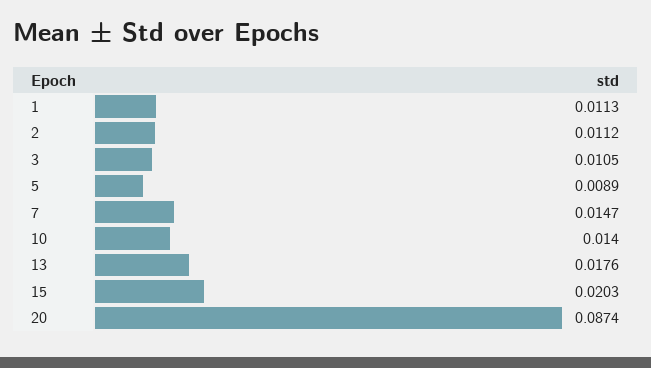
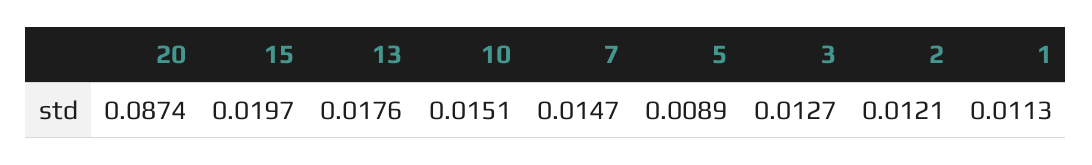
2: 0.0112 -> 0.0121
3: 0.0105 -> 0.0127
10: 0.014 -> 0.0151
15: 0.0203 -> 0.0197

